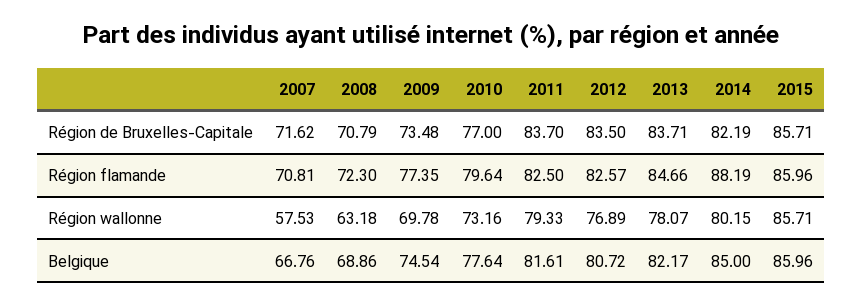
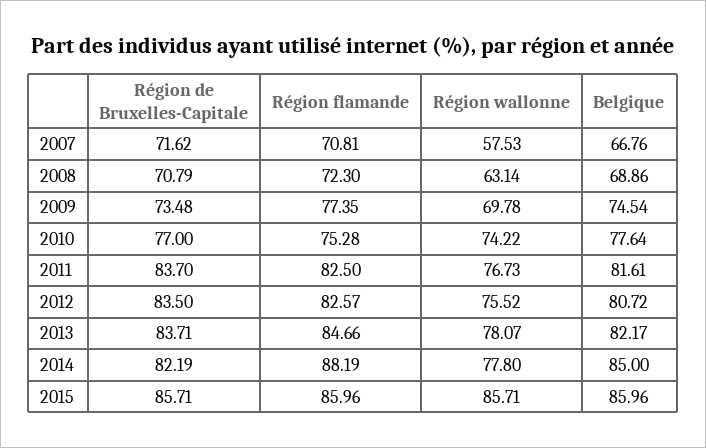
2010, Région flamande: 79.64 -> 75.28
2008, Région wallonne: 63.18 -> 63.14
2010, Région wallonne: 73.16 -> 74.22
2011, Région wallonne: 79.33 -> 76.73
2012, Région wallonne: 76.89 -> 75.52
2014, Région wallonne: 80.15 -> 77.8

